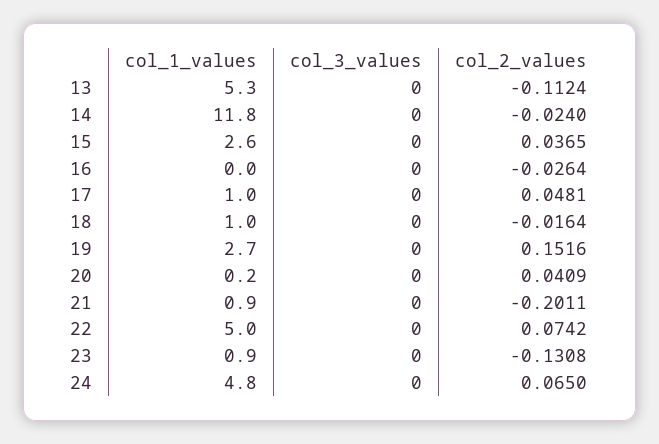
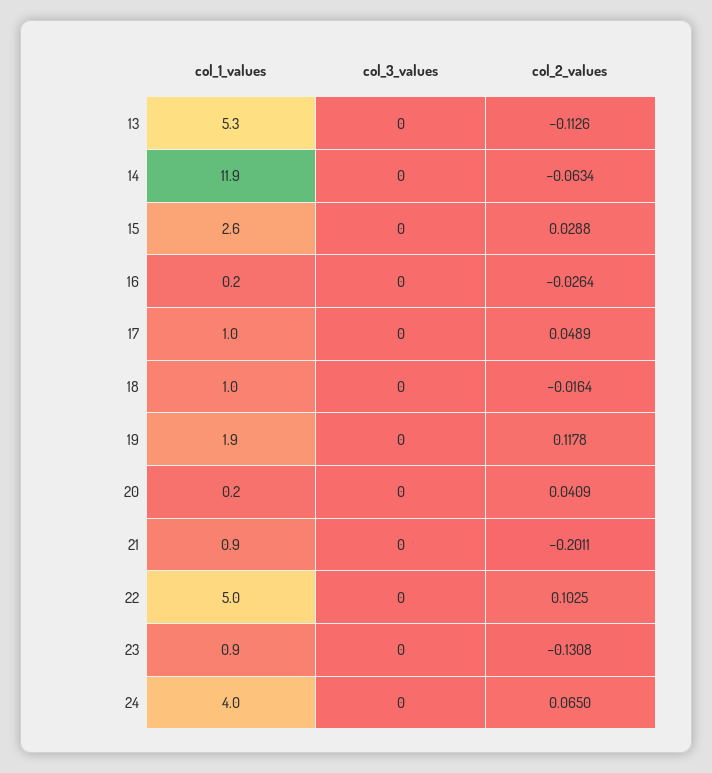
col_2_values, 13: -0.1124 -> -0.1126
col_1_values, 14: 11.8 -> 11.9
col_2_values, 14: -0.024 -> -0.0634
col_2_values, 15: 0.0365 -> 0.0288
col_1_values, 16: 0 -> 0.2
col_2_values, 17: 0.0481 -> 0.0489
col_1_values, 19: 2.7 -> 1.9
col_2_values, 19: 0.1516 -> 0.1178
col_2_values, 22: 0.0742 -> 0.1025
col_1_values, 24: 4.8 -> 4

